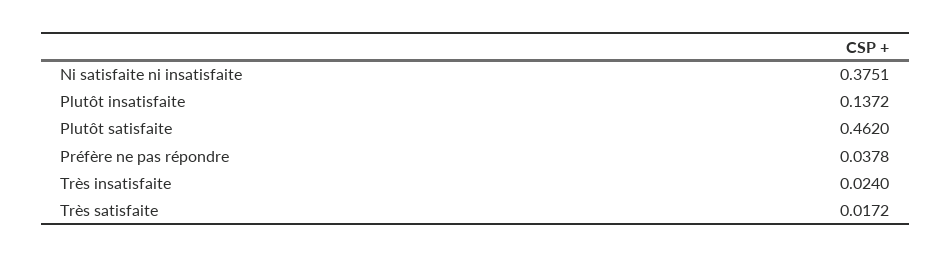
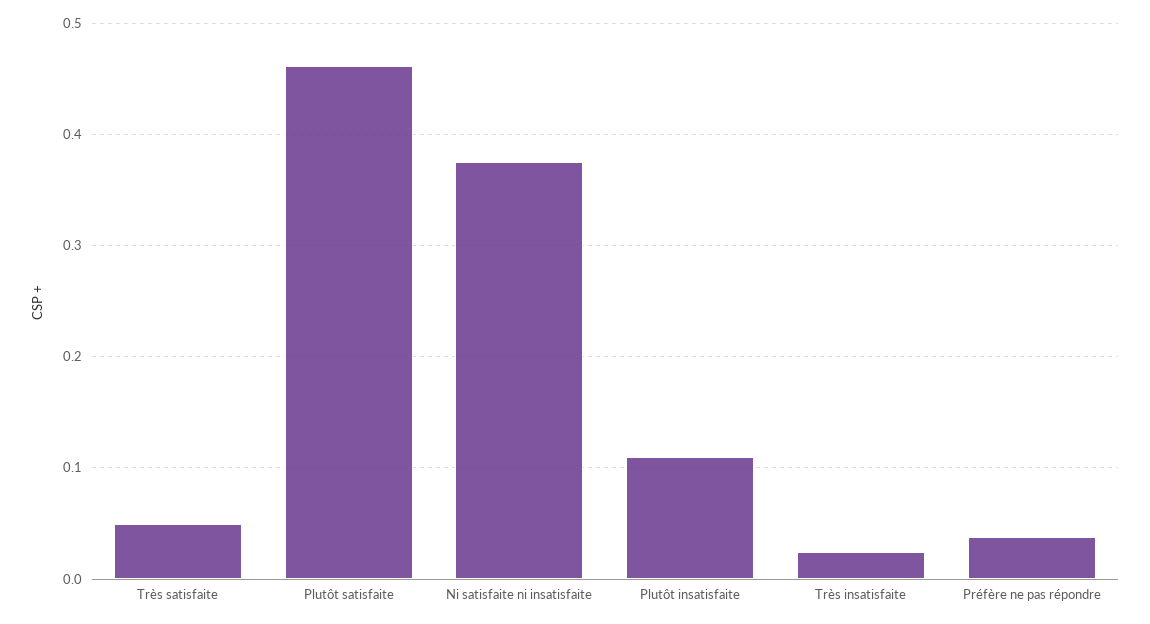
Plutôt insatisfaite: 0.1372 -> 0.11
Très satisfaite: 0.0172 -> 0.05

